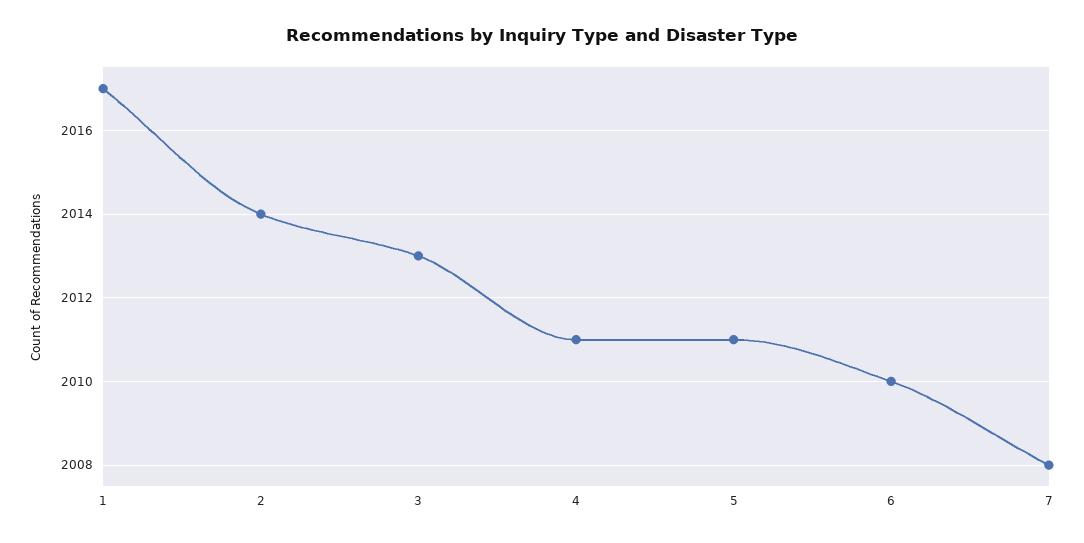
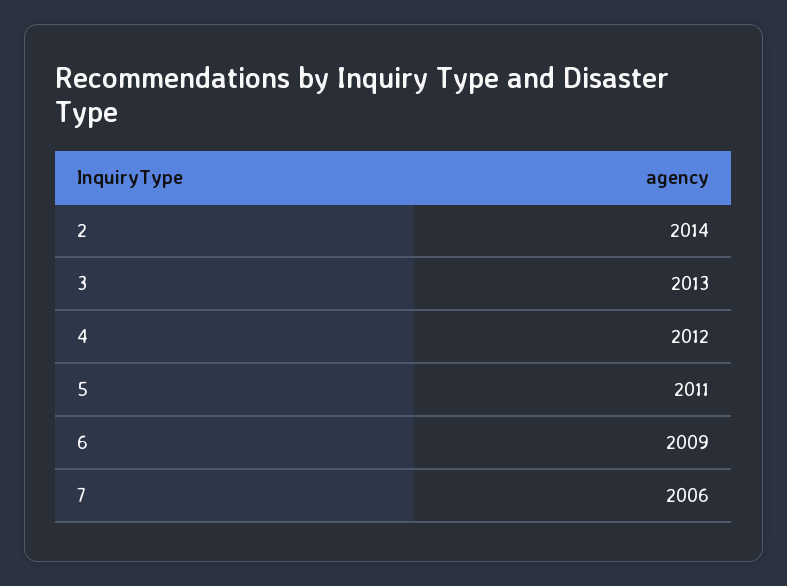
1: 2017 -> none
4: 2011 -> 2012
6: 2010 -> 2009
7: 2008 -> 2006

